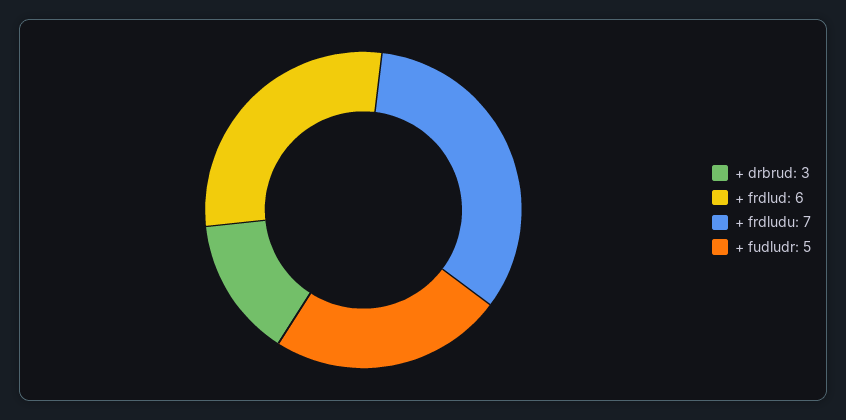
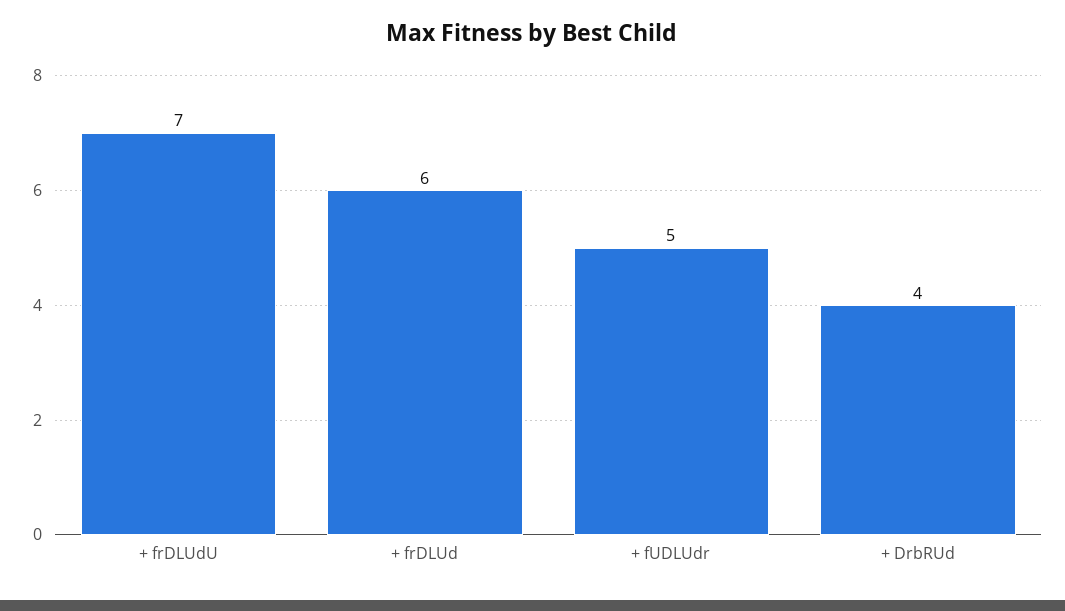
+ drbrud: 3 -> 4

